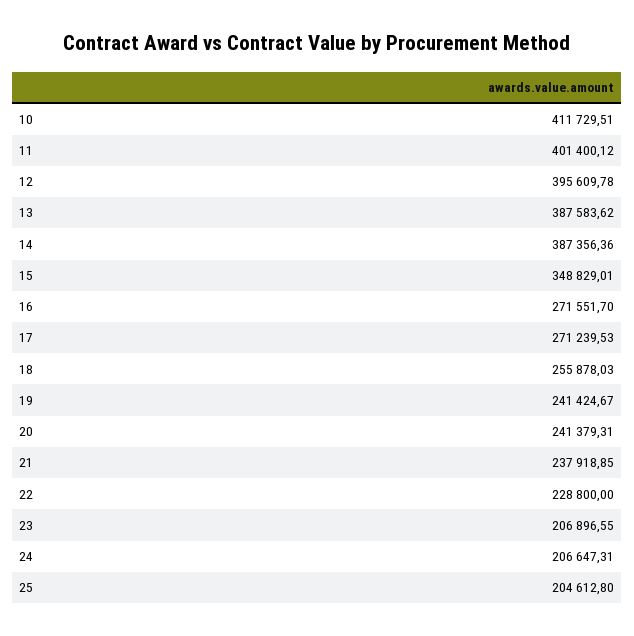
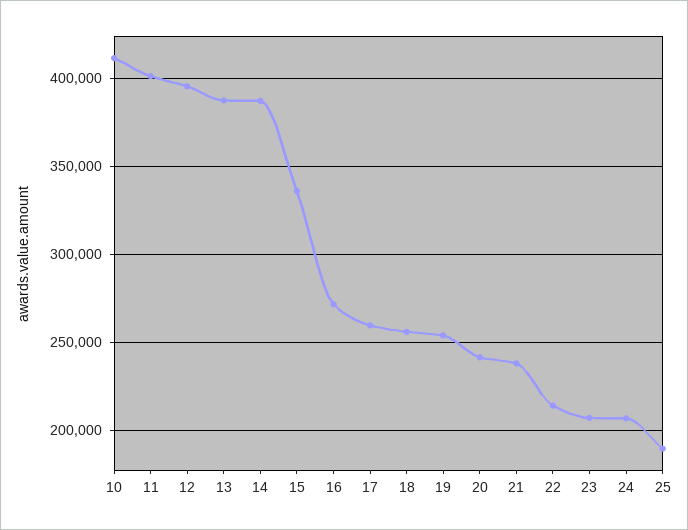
15: 348829.01 -> 335000
17: 271239.53 -> 260000
19: 241424.67 -> 255000
22: 228800 -> 215000
25: 204612.8 -> 190000

